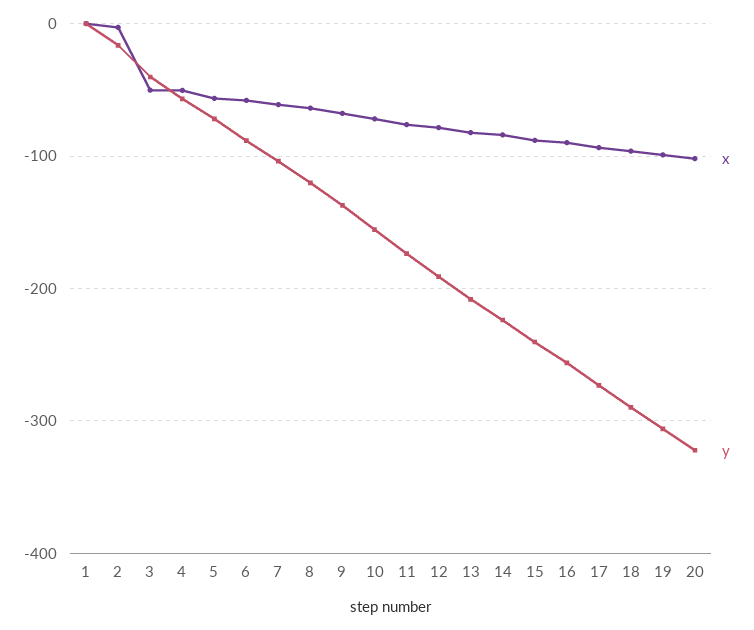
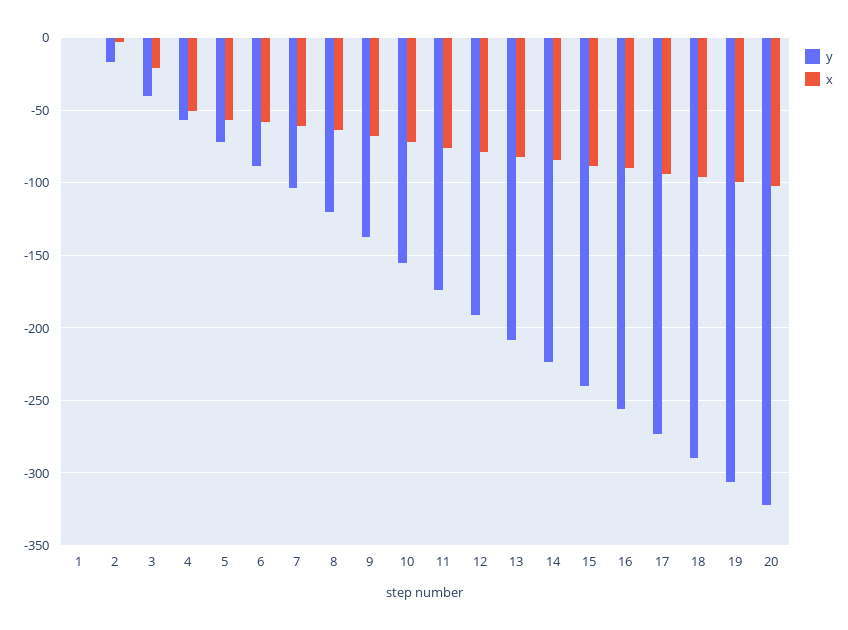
x, 3: -50 -> -20

